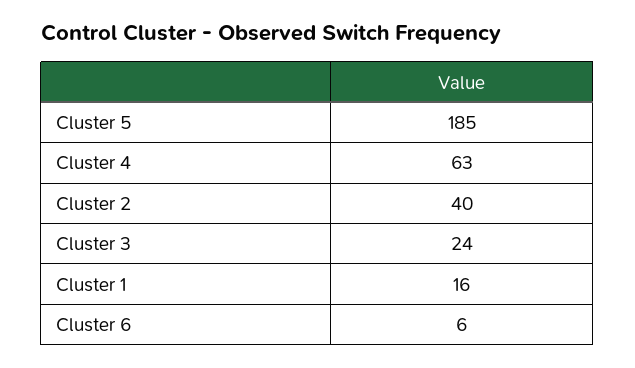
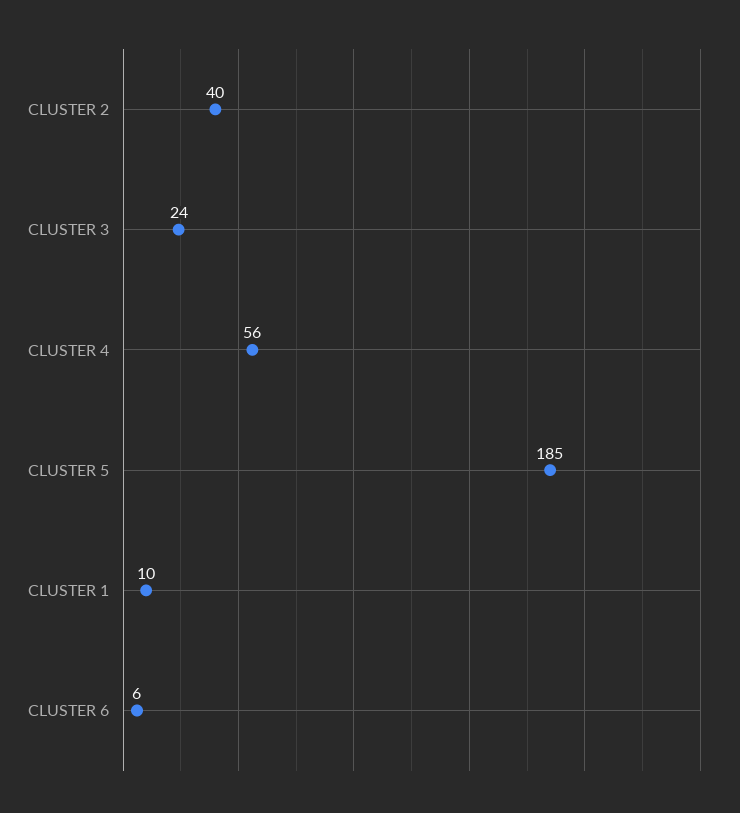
Cluster 4: 63 -> 56
Cluster 1: 16 -> 10

